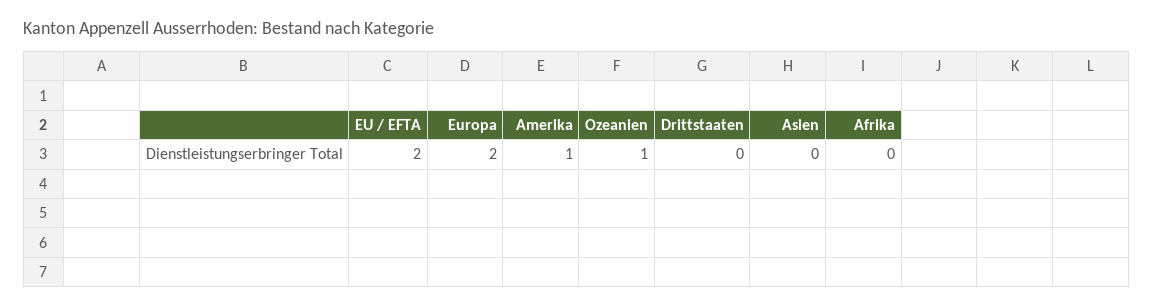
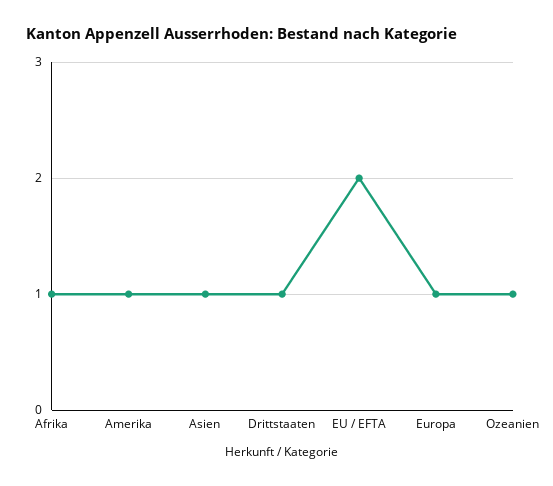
Europa: 2 -> 1
Drittstaaten: 0 -> 1
Asien: 0 -> 1
Afrika: 0 -> 1

